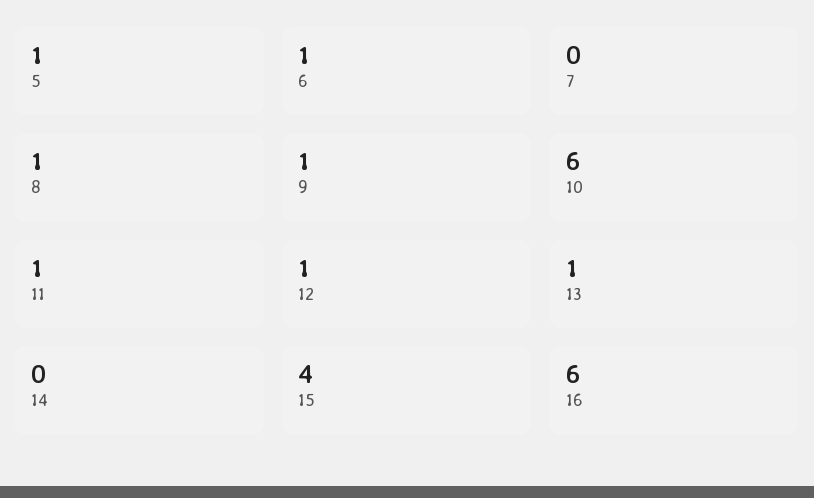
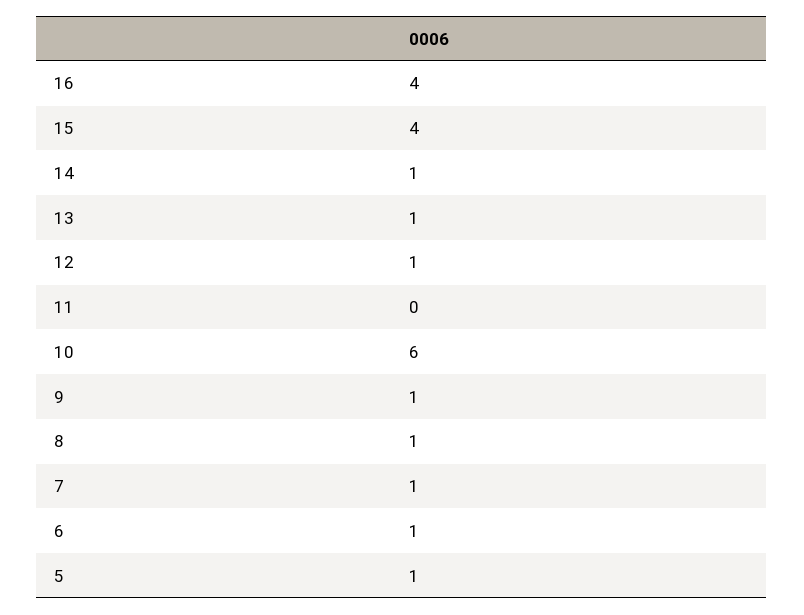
7: 0 -> 1
11: 1 -> 0
14: 0 -> 1
16: 6 -> 4

